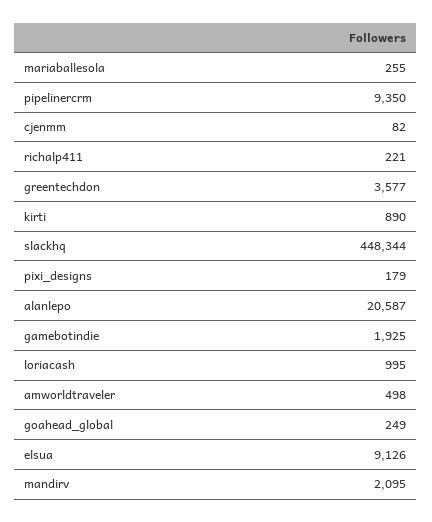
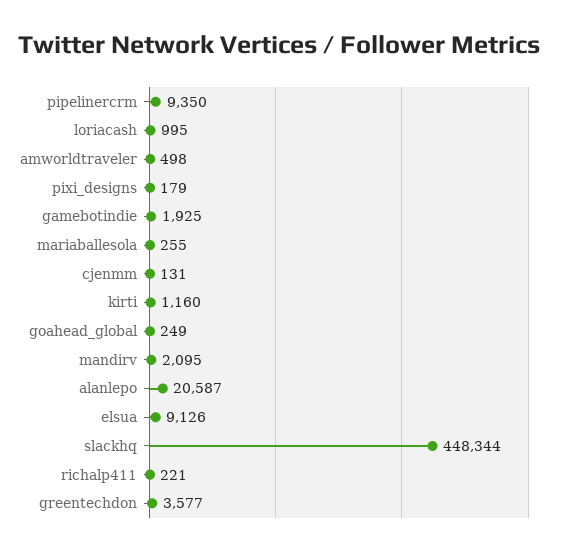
cjenmm: 82 -> 131
kirti: 890 -> 1160

